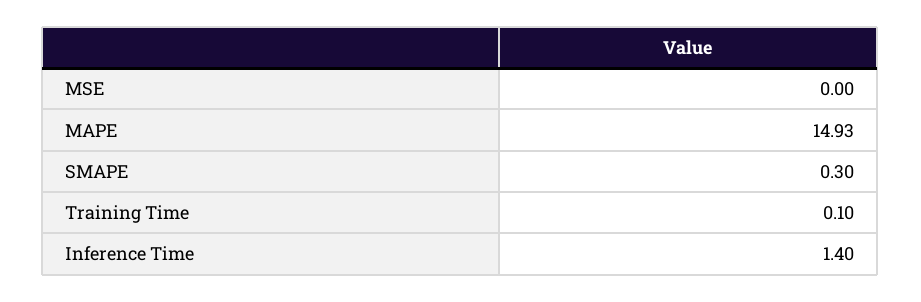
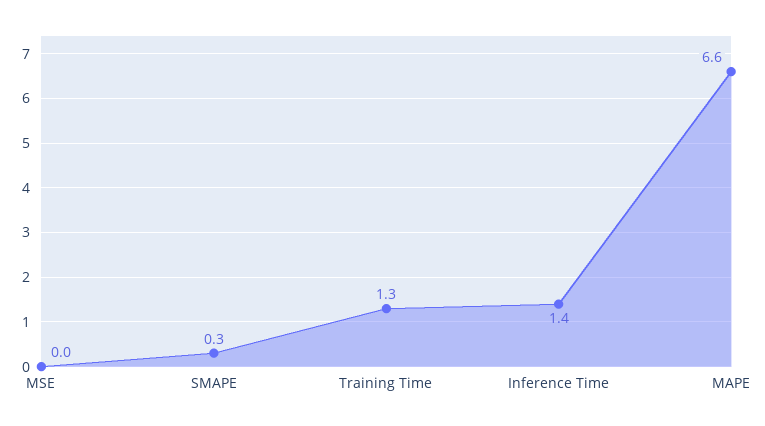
MAPE: 14.93 -> 6.6
Training Time: 0.1 -> 1.3

